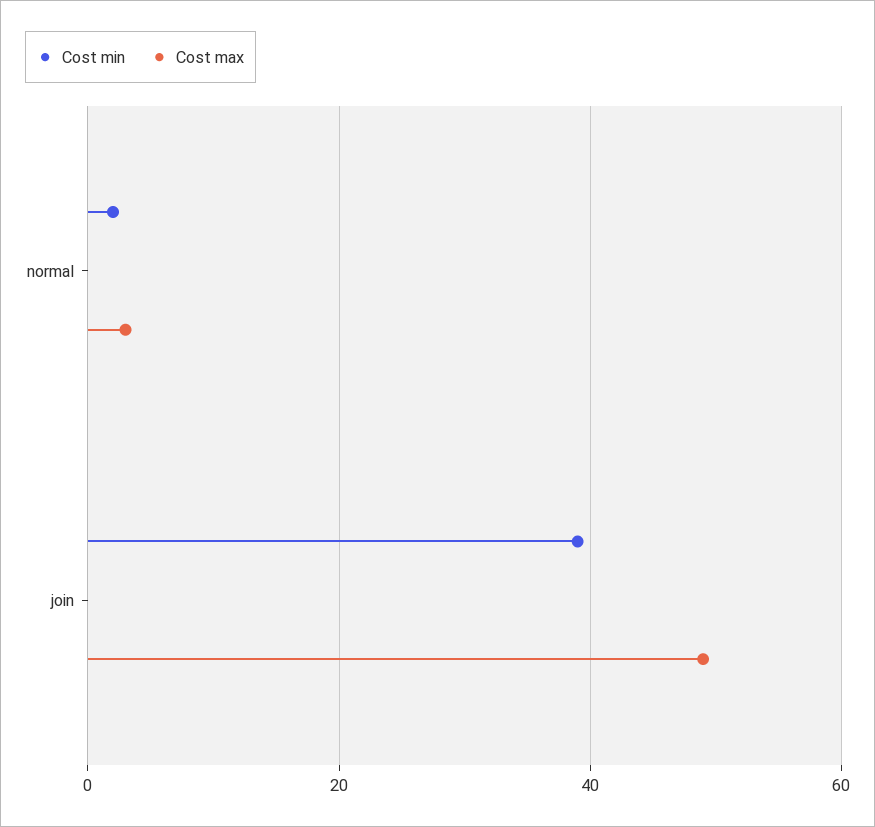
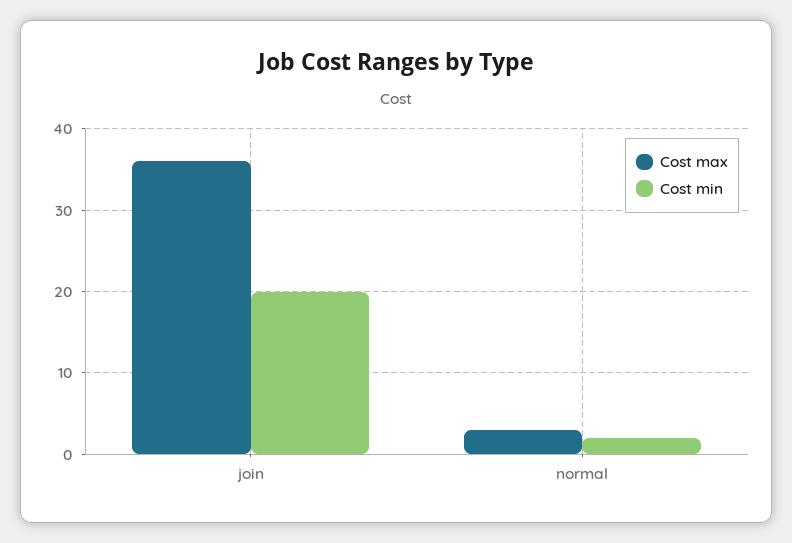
Cost min, join: 40 -> 20
Cost max, join: 50 -> 36

